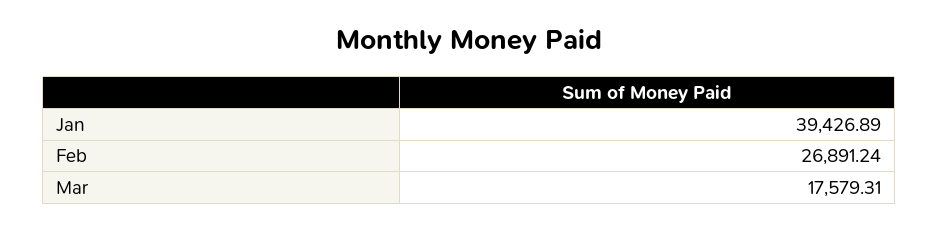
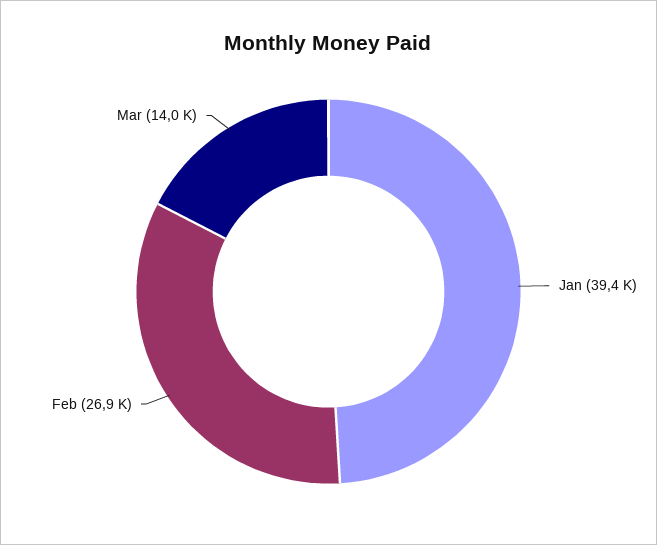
Mar: 17579.31 -> 14000

